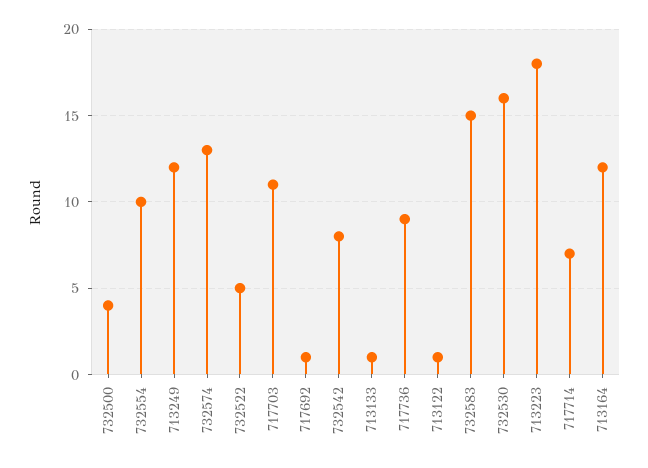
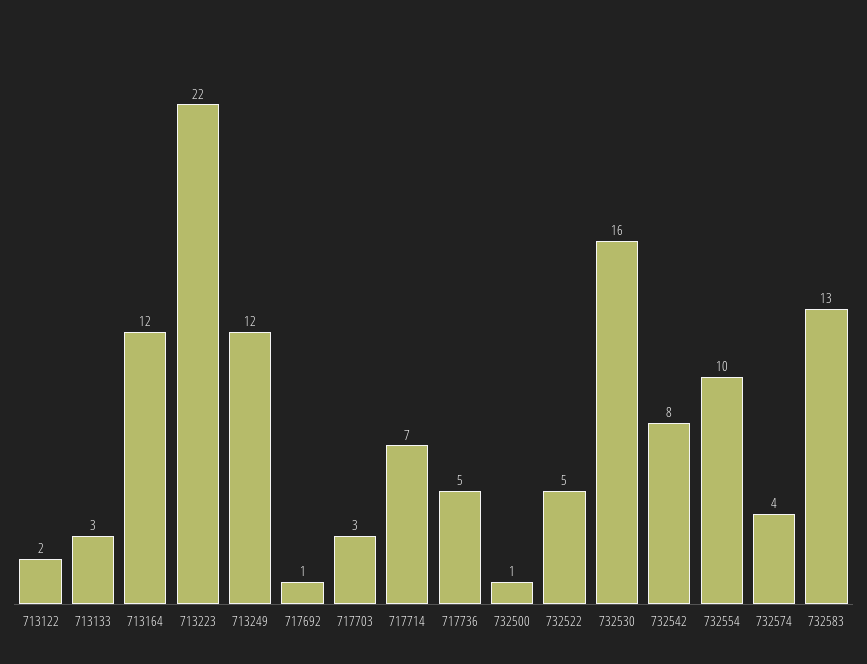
732500: 4 -> 1
732574: 13 -> 4
717703: 11 -> 3
713133: 1 -> 3
717736: 9 -> 5
713122: 1 -> 2
732583: 15 -> 13
713223: 18 -> 22

